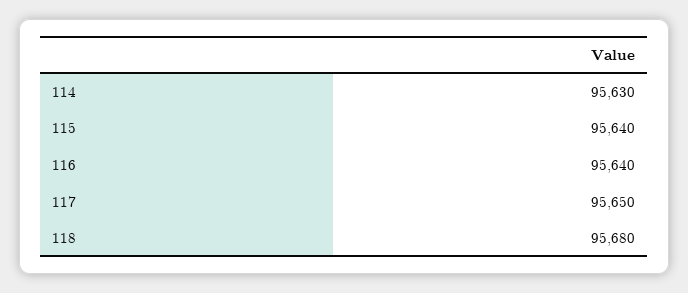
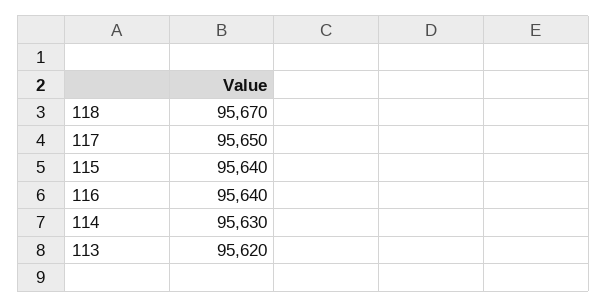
118: 95680 -> 95670
113: none -> 95620

